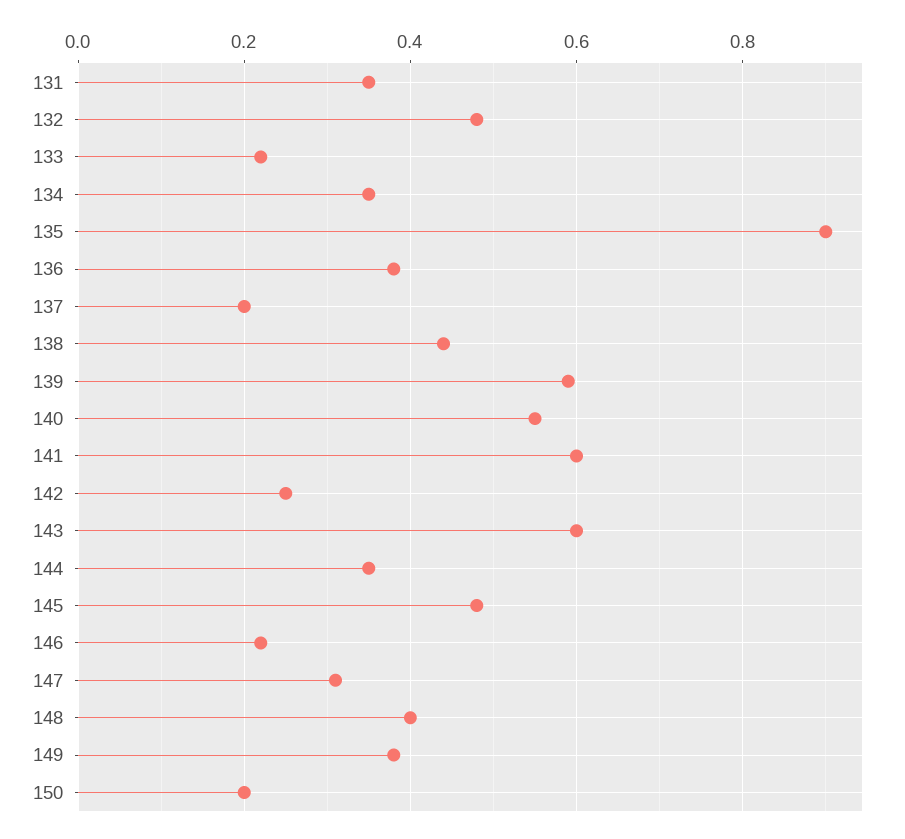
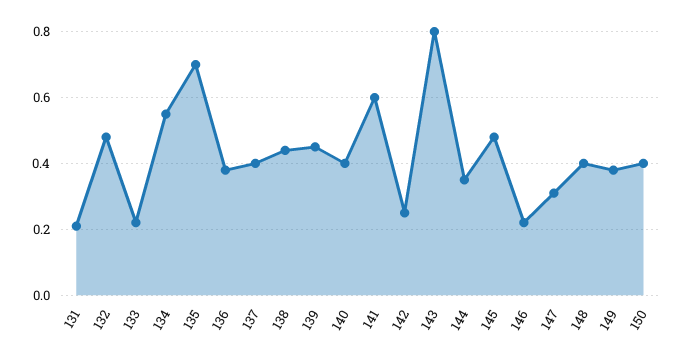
131: 0.35 -> 0.2
134: 0.35 -> 0.55
135: 0.9 -> 0.7
137: 0.2 -> 0.4
139: 0.6 -> 0.45
140: 0.55 -> 0.4
143: 0.6 -> 0.8
150: 0.2 -> 0.4

